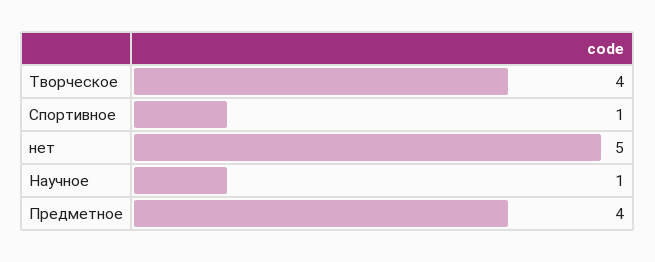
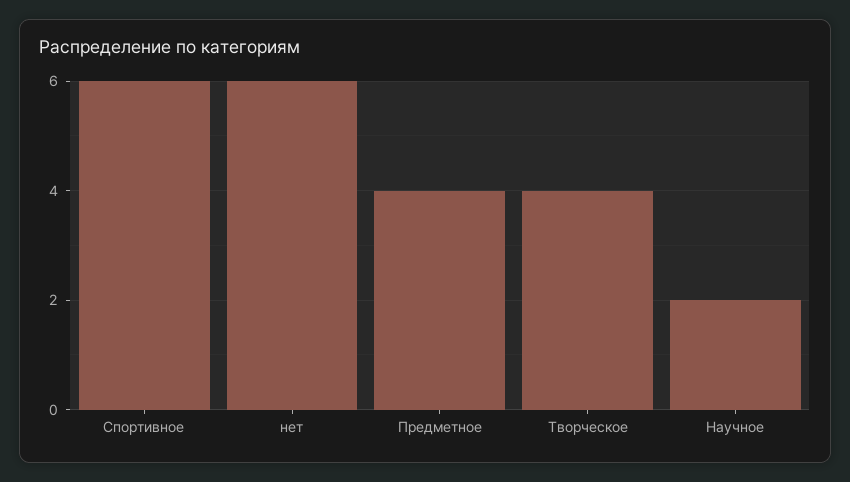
Спортивное: 1 -> 6
нет: 5 -> 6
Научное: 1 -> 2

